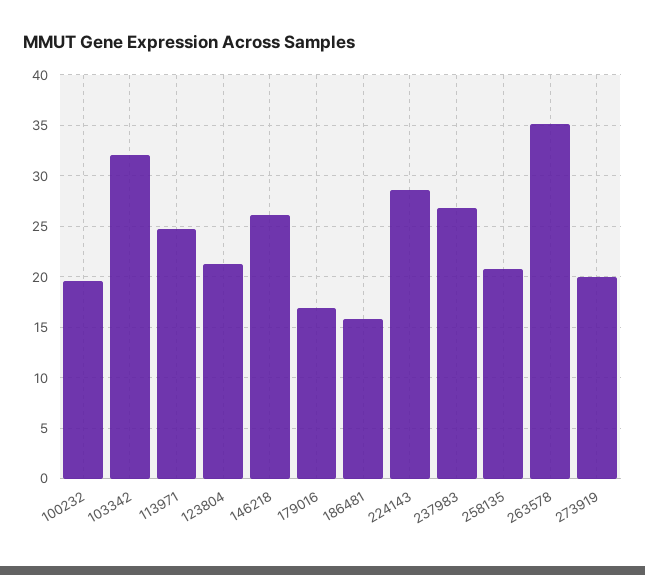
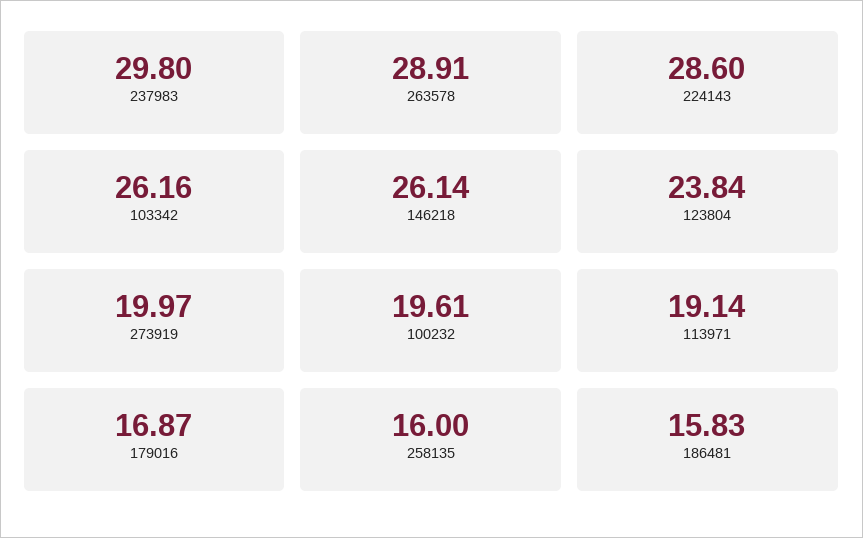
103342: 32 -> 26.16
113971: 25 -> 19.14
123804: 21 -> 23.84
237983: 27 -> 29.8
258135: 21 -> 16
263578: 35 -> 28.91

